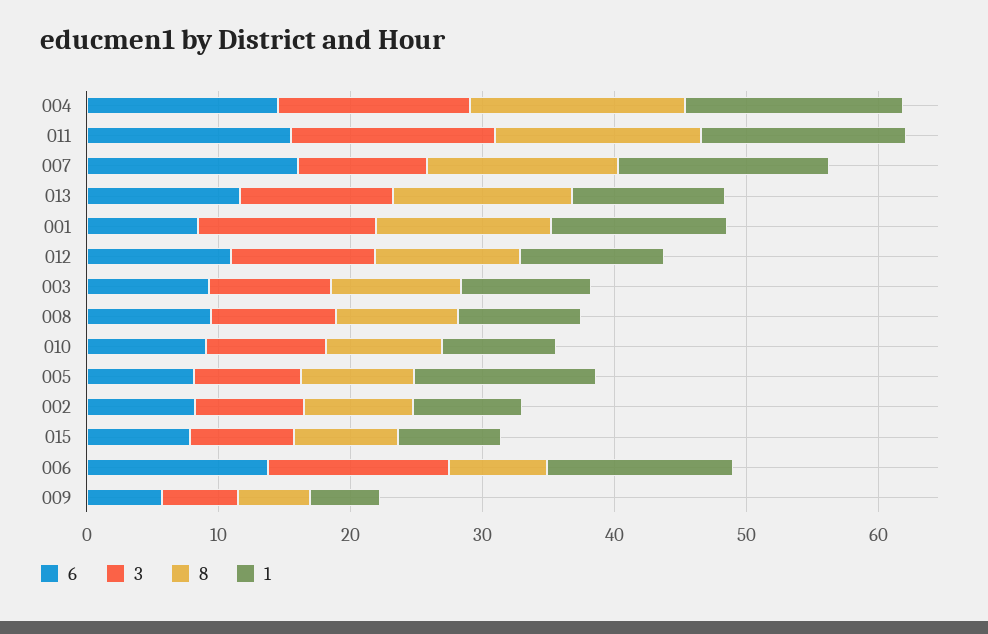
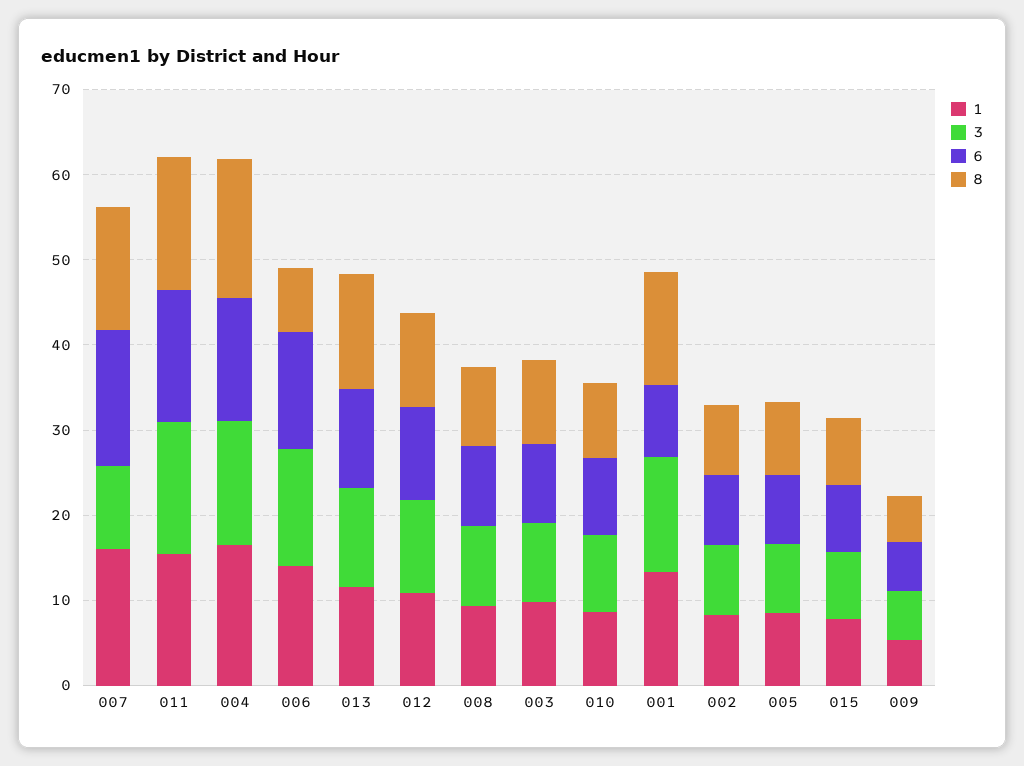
1, 005: 14 -> 8

